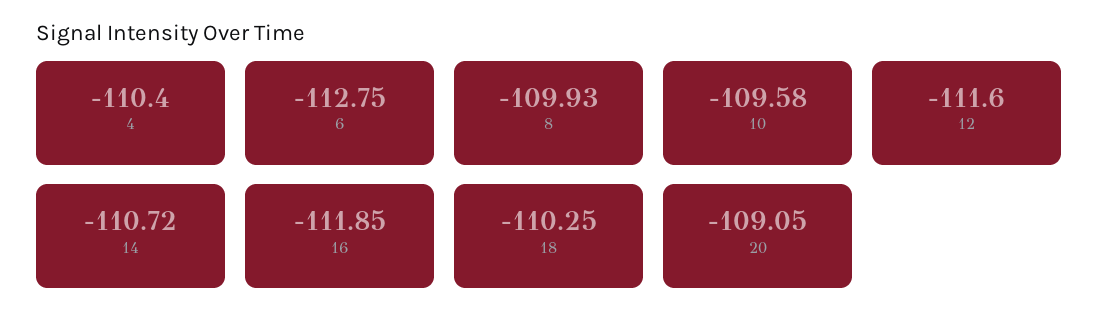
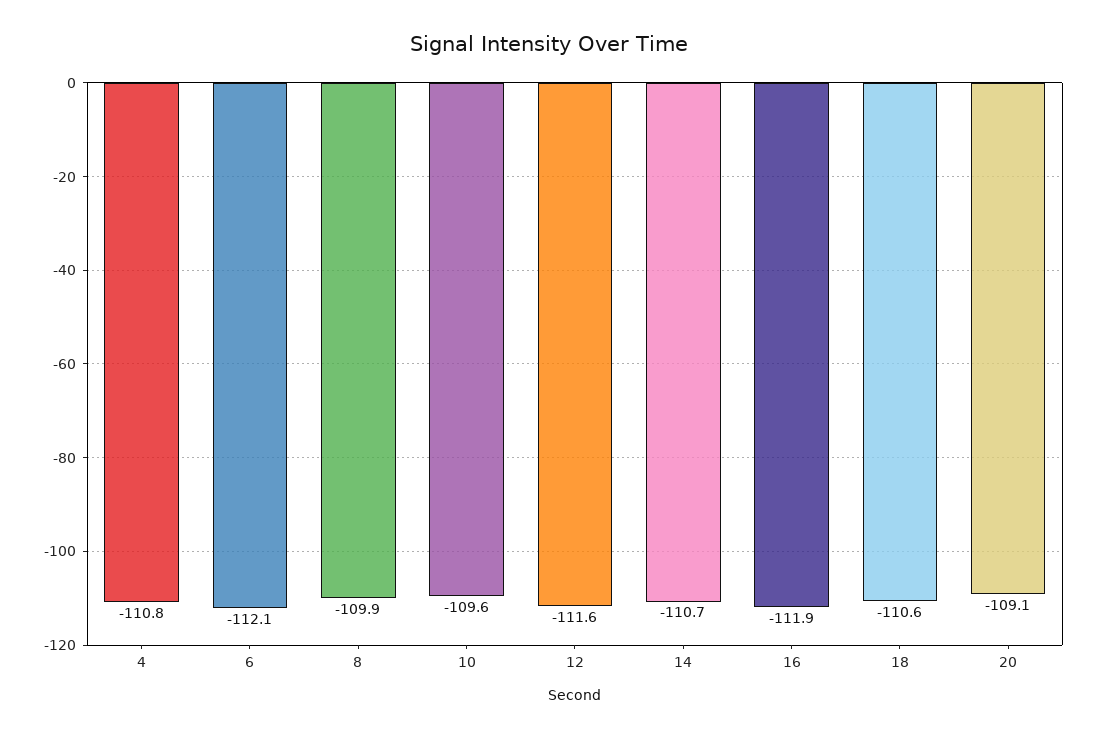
4: -110.4 -> -110.8
6: -112.75 -> -112.1
18: -110.25 -> -110.6

